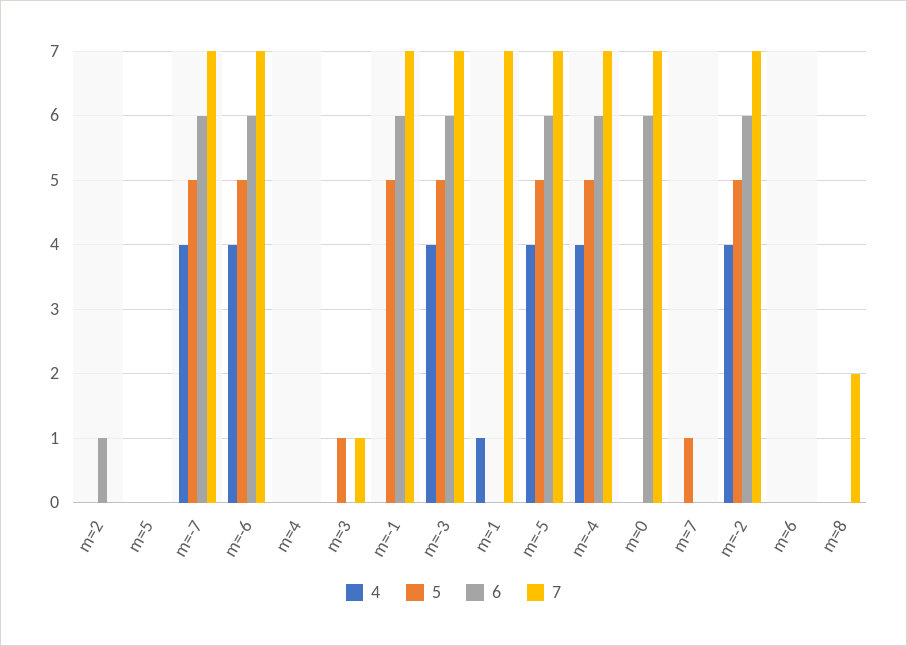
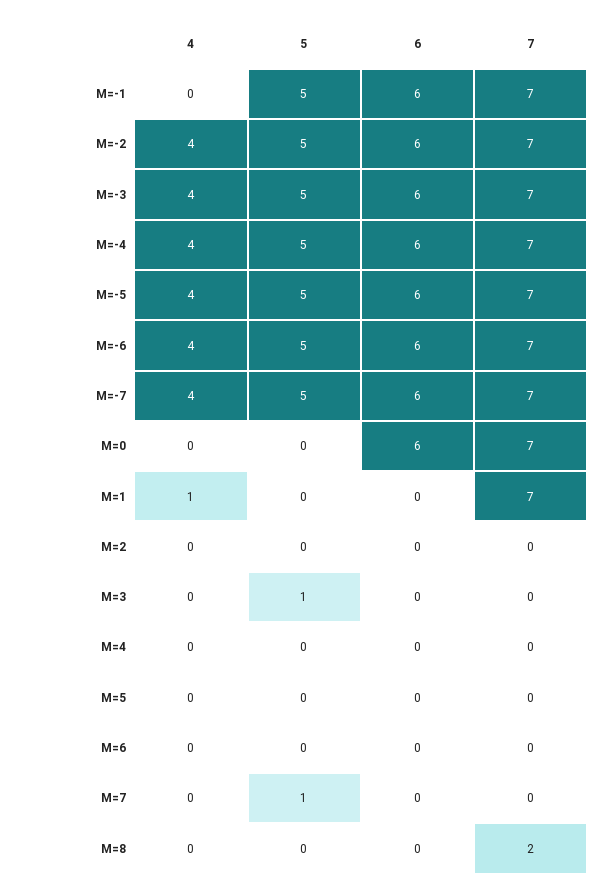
6, m=2: 1 -> 0
7, m=3: 1 -> 0

